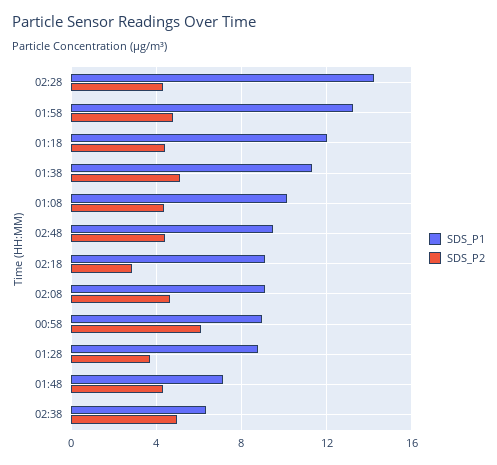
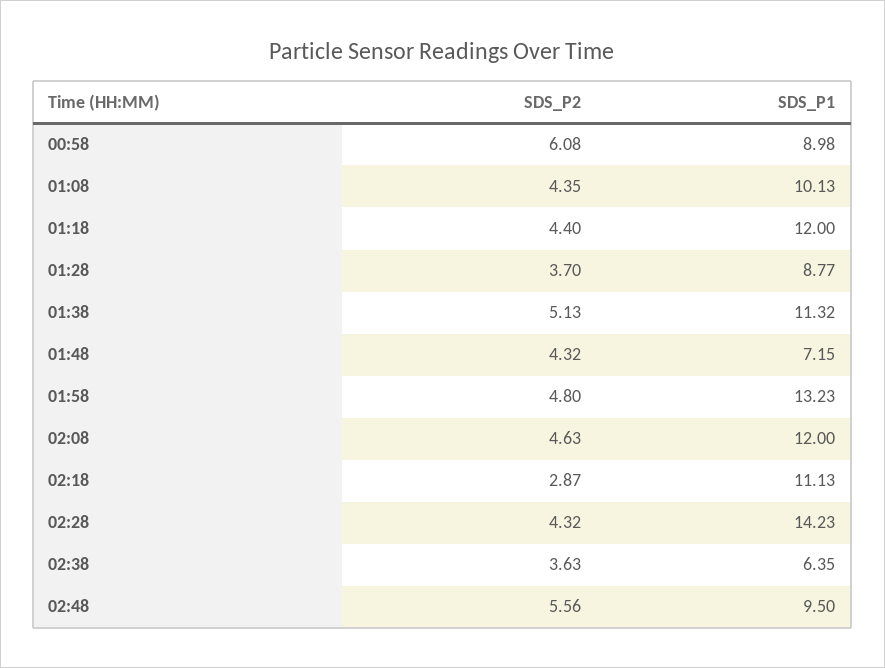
SDS_P2, 02:48: 4.5 -> 5.56
SDS_P1, 02:18: 9 -> 11.13
SDS_P1, 02:08: 9 -> 12
SDS_P2, 02:38: 5 -> 3.63

